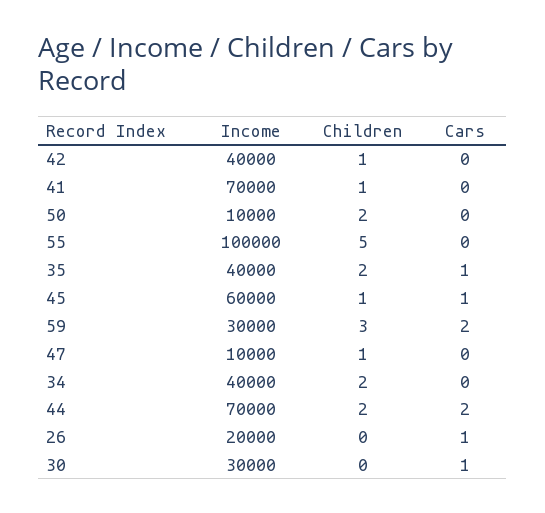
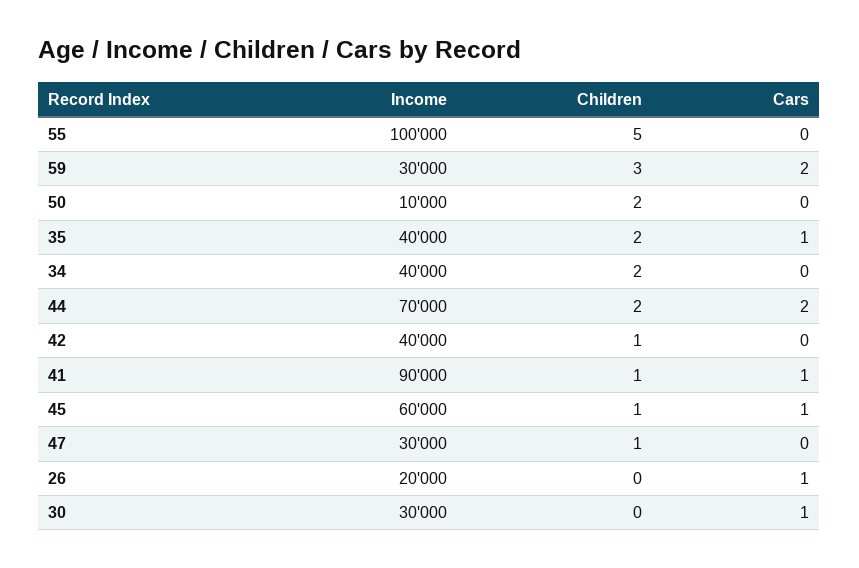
Income, 41: 70000 -> 90000
Cars, 41: 0 -> 1
Income, 47: 10000 -> 30000

